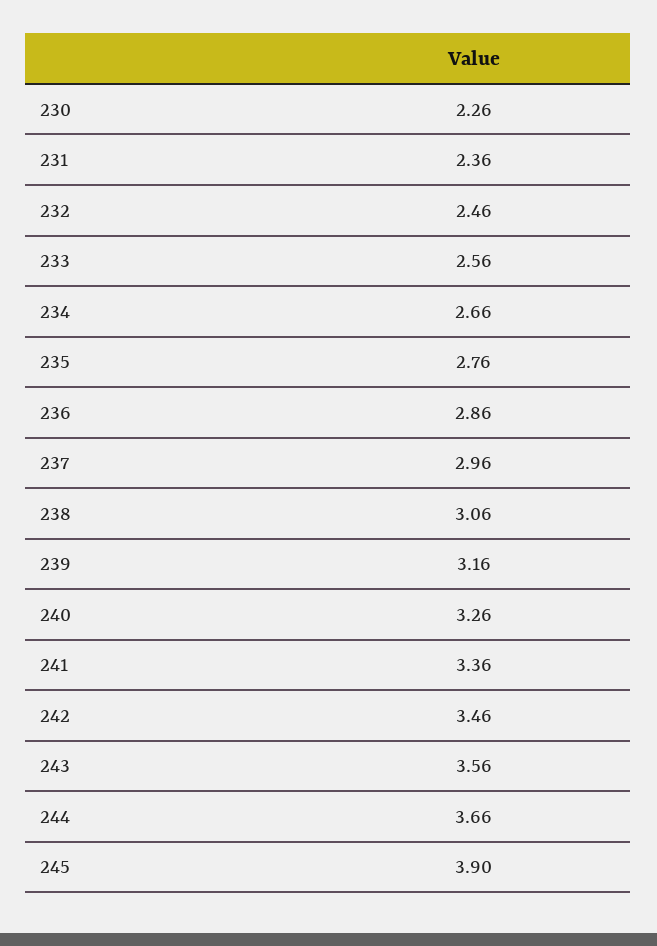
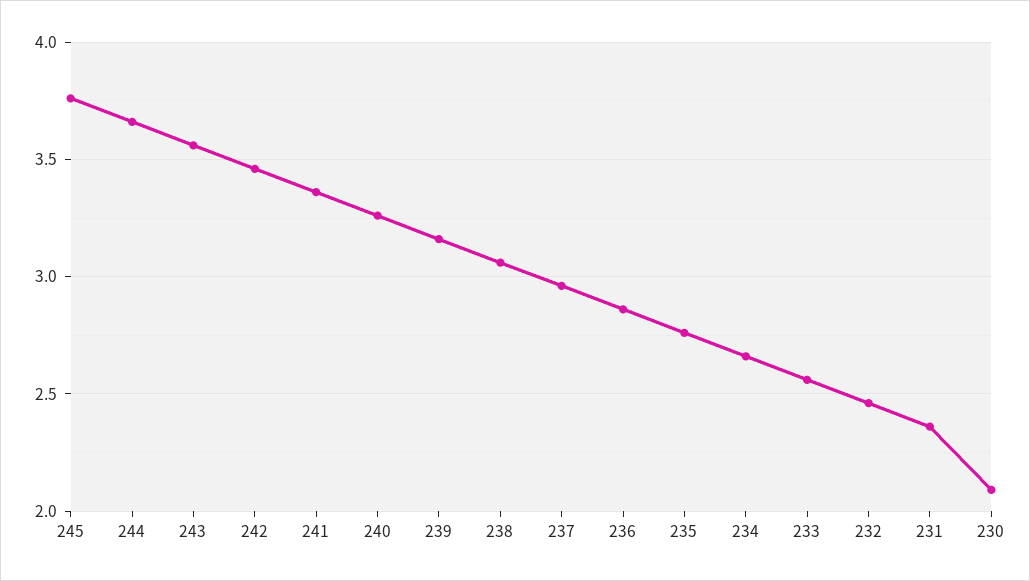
230: 2.26 -> 2.1
245: 3.9 -> 3.75

